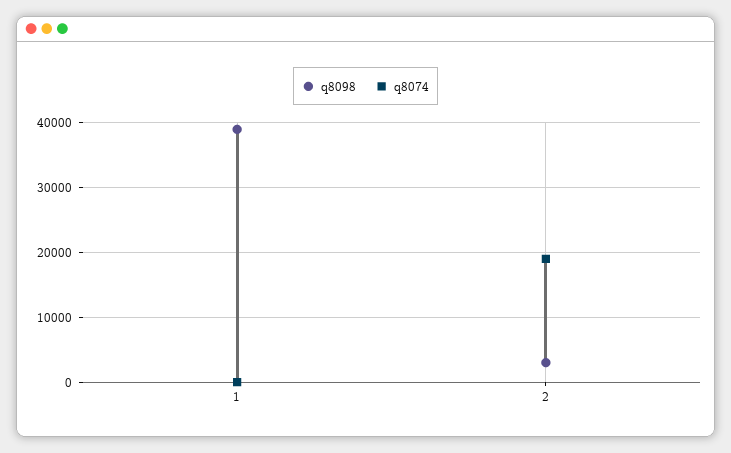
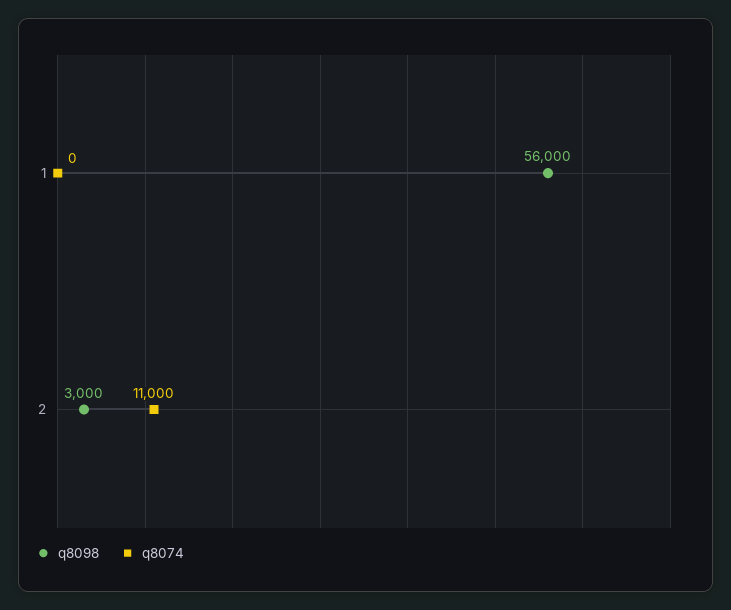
q8098, 1: 39000 -> 56000
q8074, 2: 19000 -> 11000

